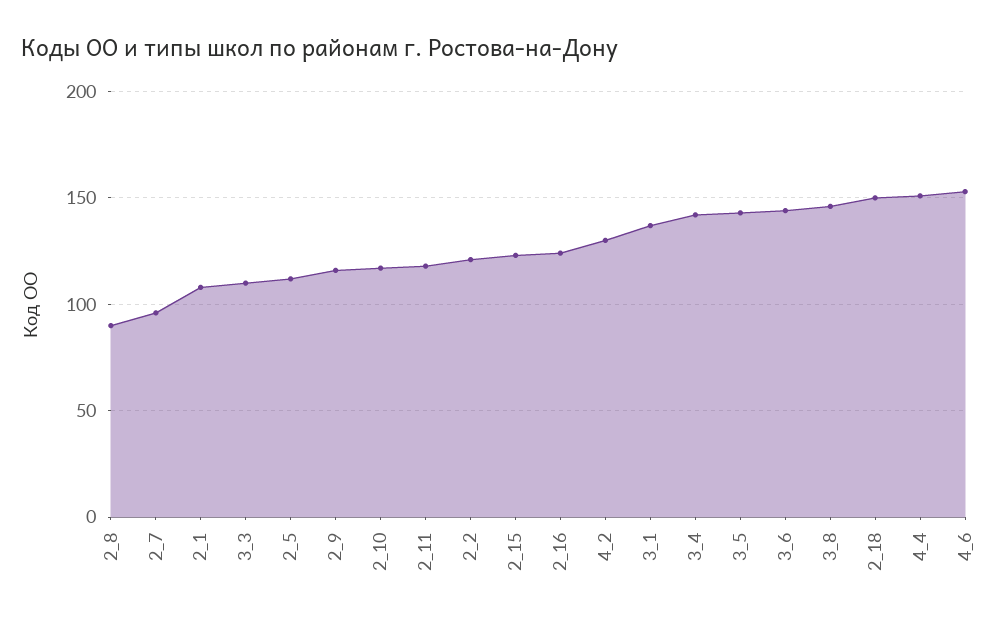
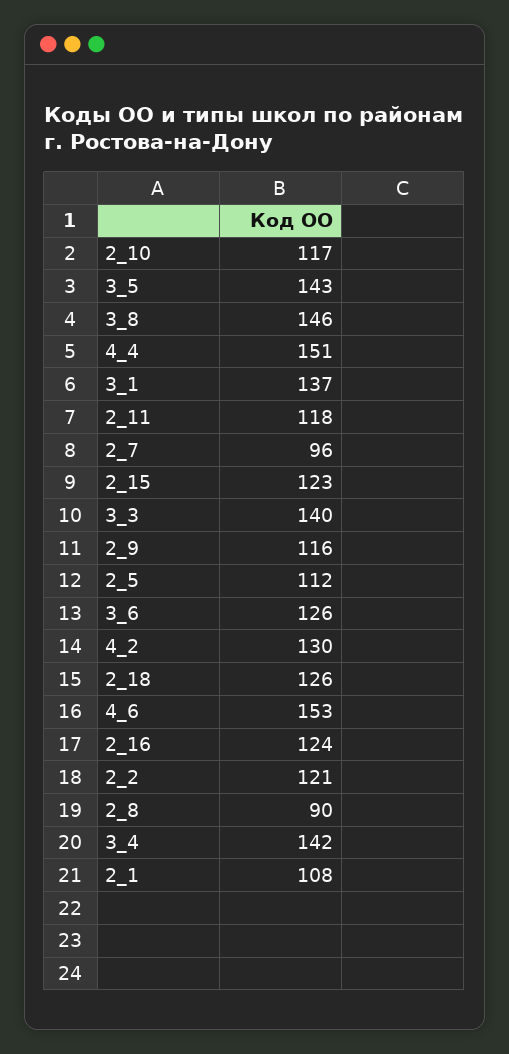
3_3: 110 -> 140
3_6: 145 -> 126
2_18: 150 -> 126

